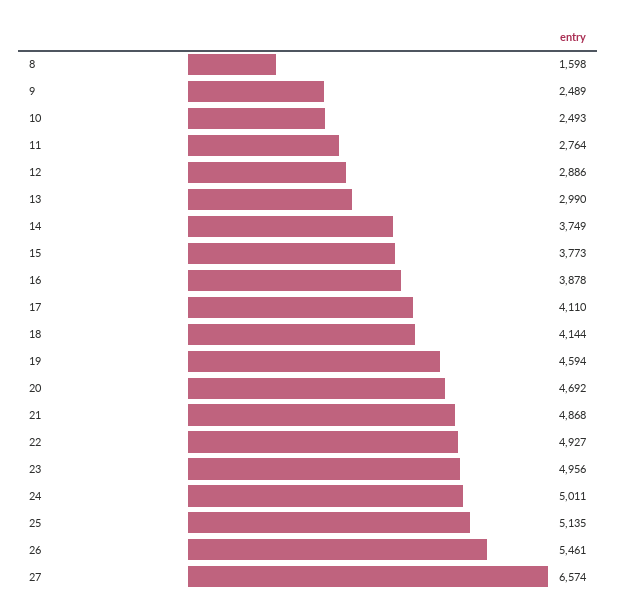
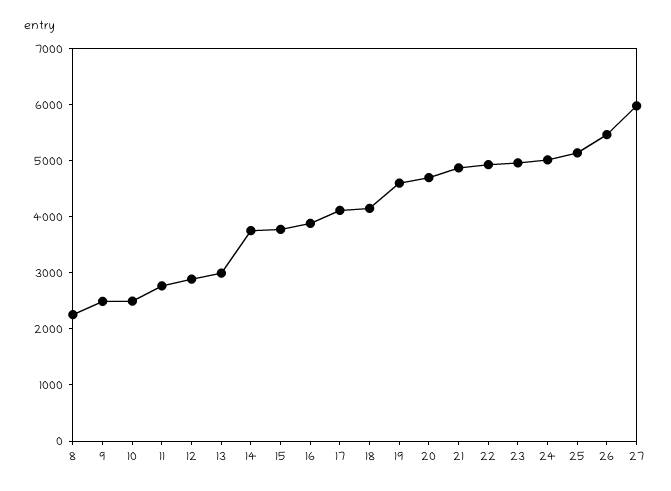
8: 1598 -> 2200
27: 6574 -> 6000

